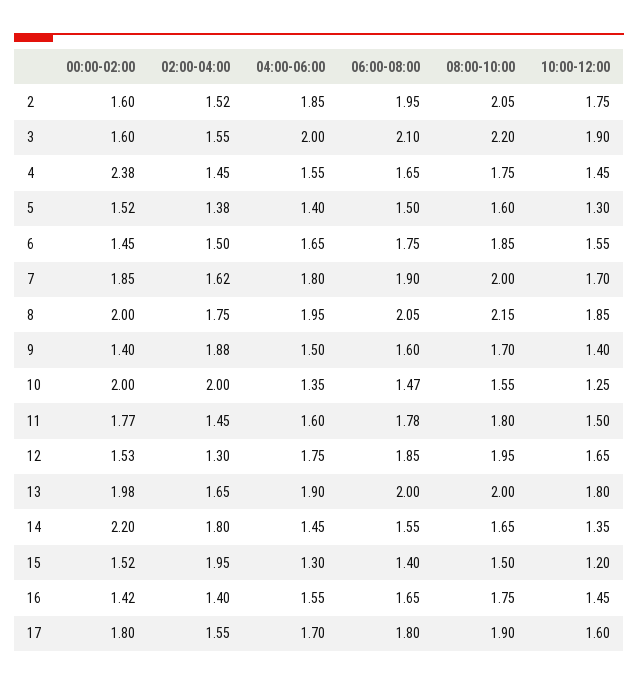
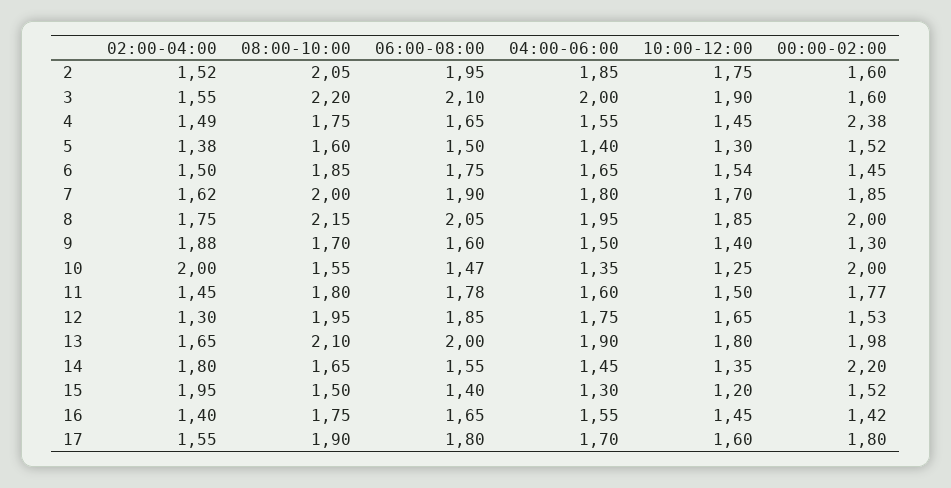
02:00-04:00, 4: 1.45 -> 1.49
10:00-12:00, 6: 1.55 -> 1.54
00:00-02:00, 9: 1.4 -> 1.3
08:00-10:00, 13: 2 -> 2.1

